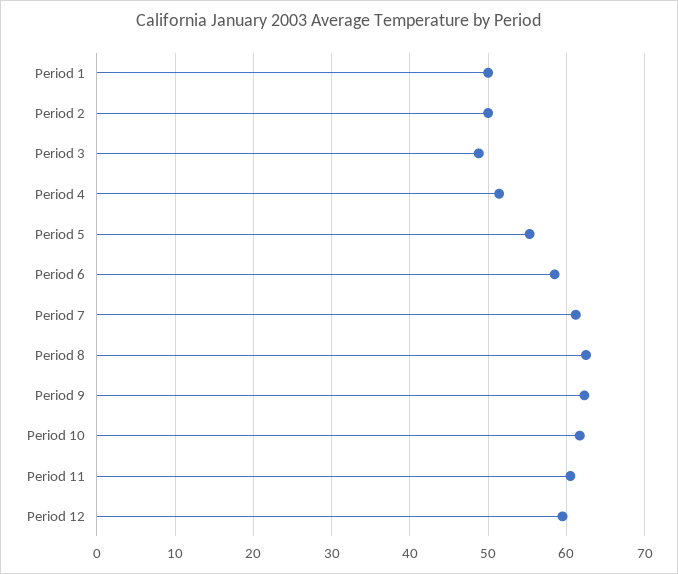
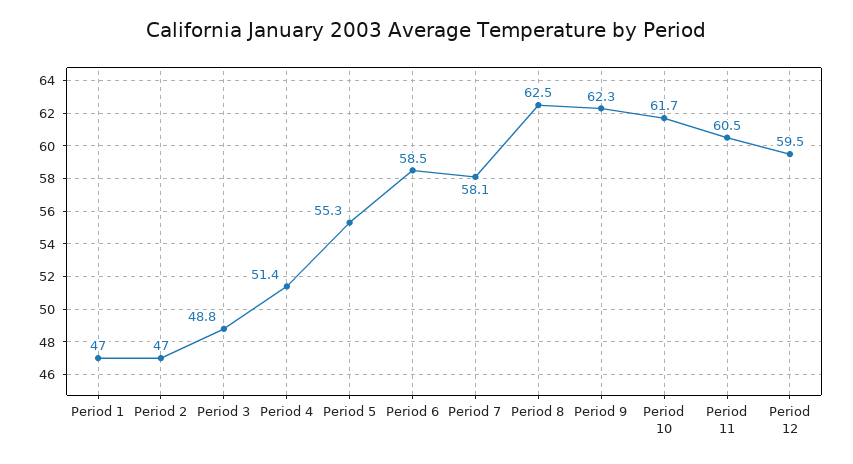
Period 1: 50 -> 47
Period 2: 50 -> 47
Period 7: 61 -> 58.1

